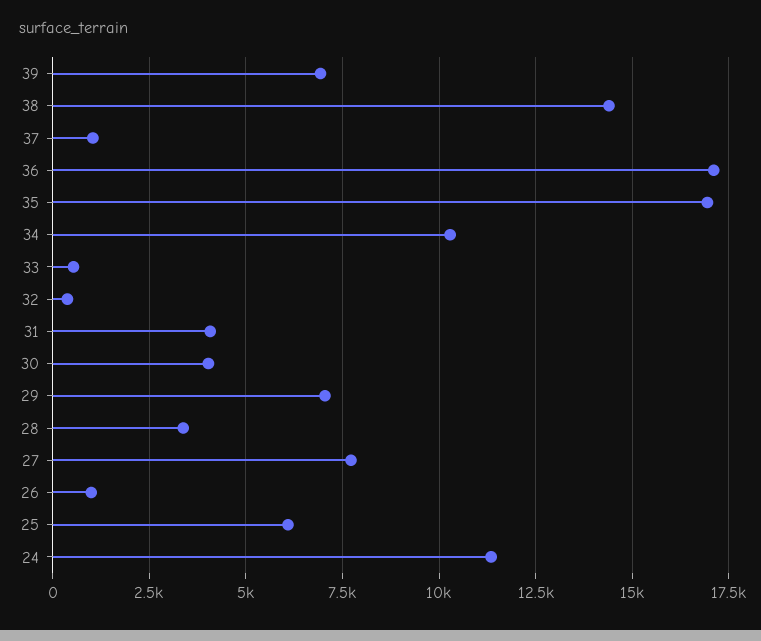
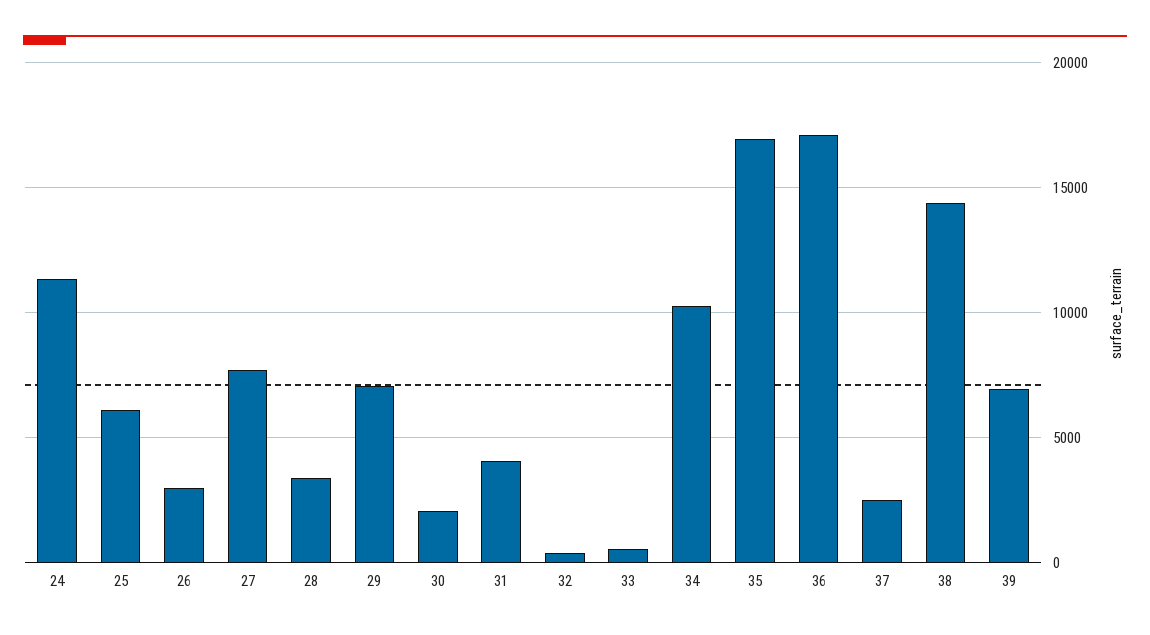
37: 1000 -> 2500
30: 4000 -> 2000
26: 1000 -> 3000

